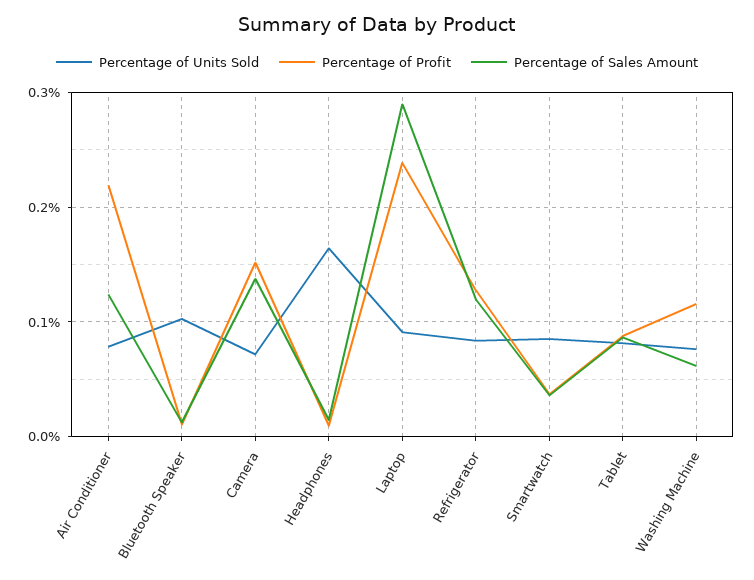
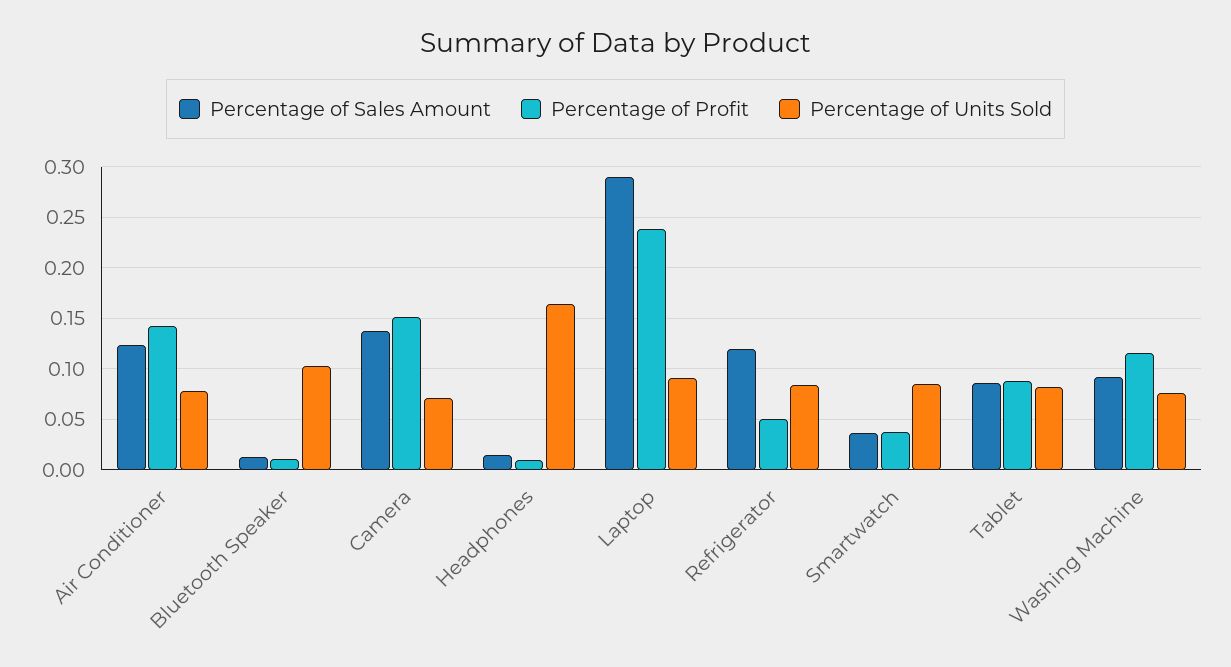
Percentage of Profit, Air Conditioner: 0.22 -> 0.14
Percentage of Profit, Refrigerator: 0.13 -> 0.05
Percentage of Sales Amount, Washing Machine: 0.06 -> 0.09

